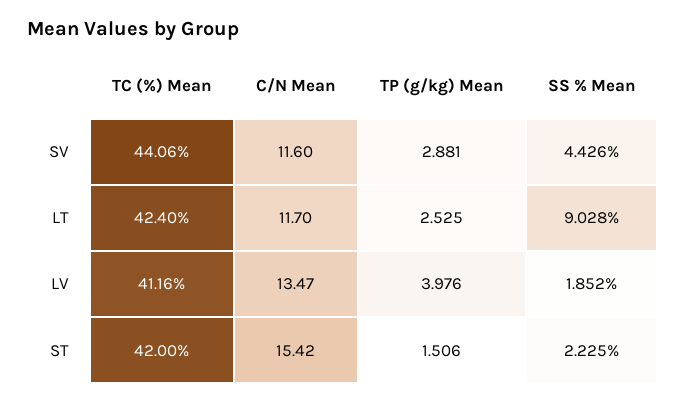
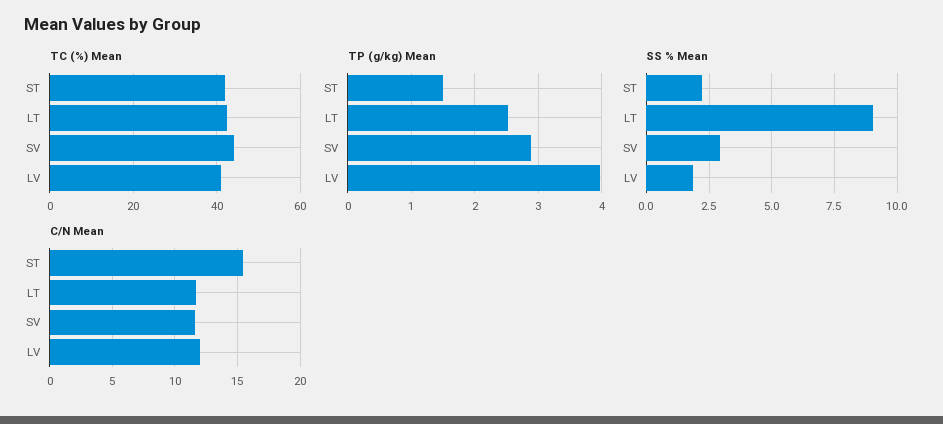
SS % Mean, SV: 4.426 -> 3
C/N Mean, LV: 13.47 -> 12

